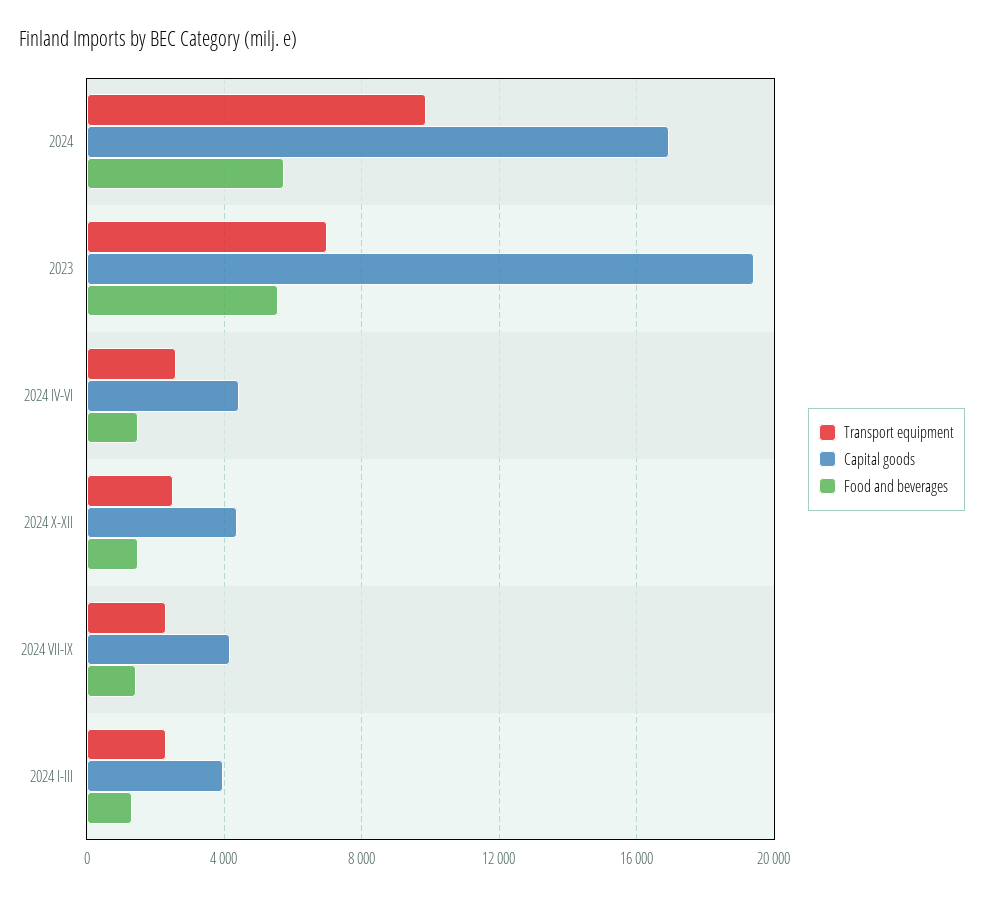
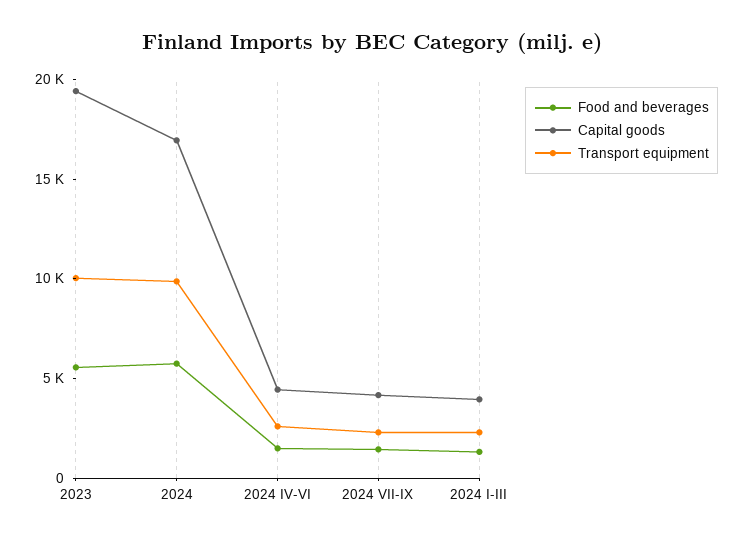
Transport equipment, 2023: 7000 -> 10000
Transport equipment, 2024 X-XII: 2500 -> none
Capital goods, 2024 X-XII: 4500 -> none
Food and beverages, 2024 X-XII: 1500 -> none

